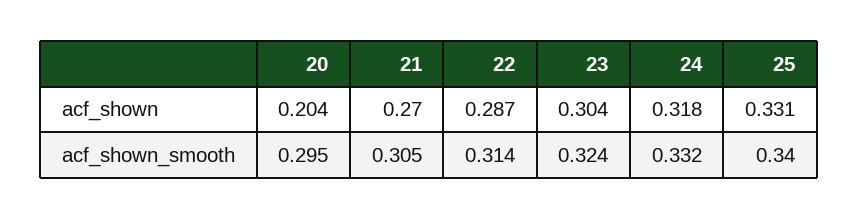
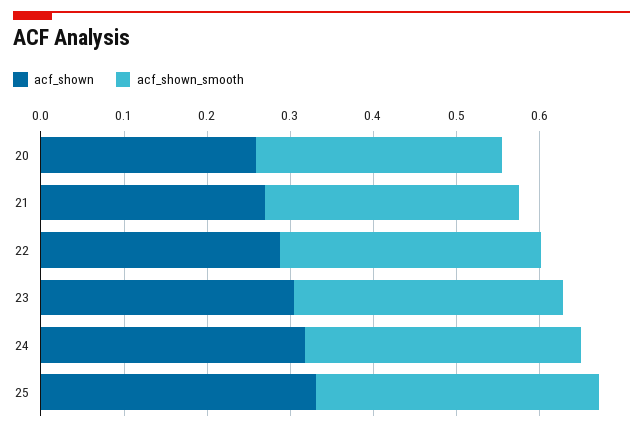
acf_shown, 20: 0.204 -> 0.26

